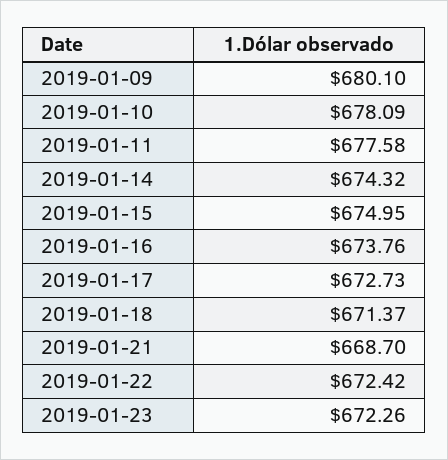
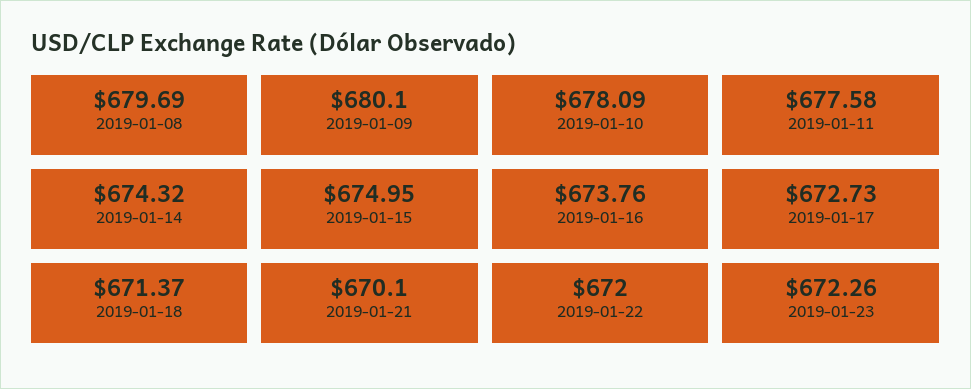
2019-01-21: 668.7 -> 670.1
2019-01-22: 672.42 -> 672
2019-01-08: none -> 679.69

